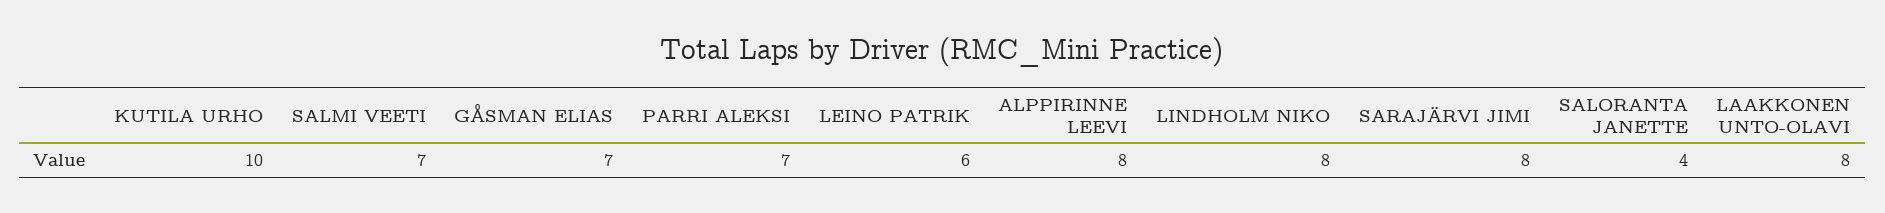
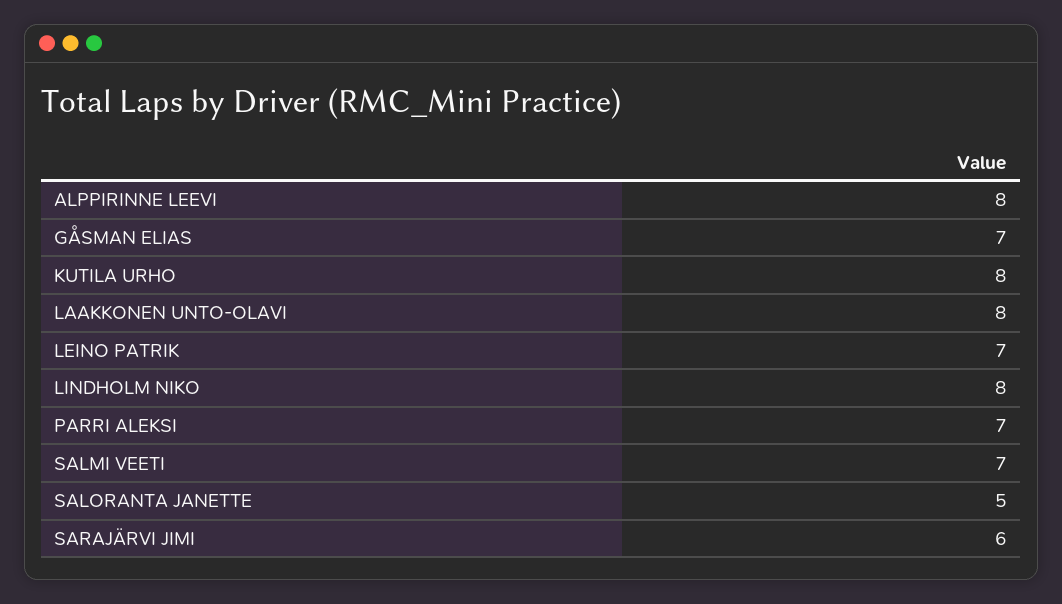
KUTILA URHO: 10 -> 8
LEINO PATRIK: 6 -> 7
SARAJÄRVI JIMI: 8 -> 6
SALORANTA JANETTE: 4 -> 5

